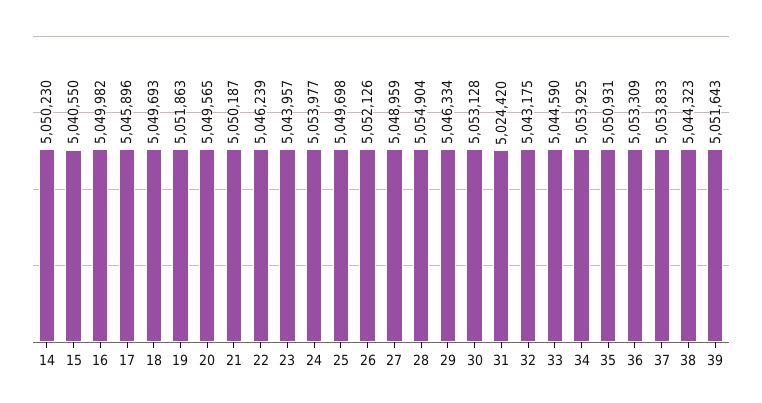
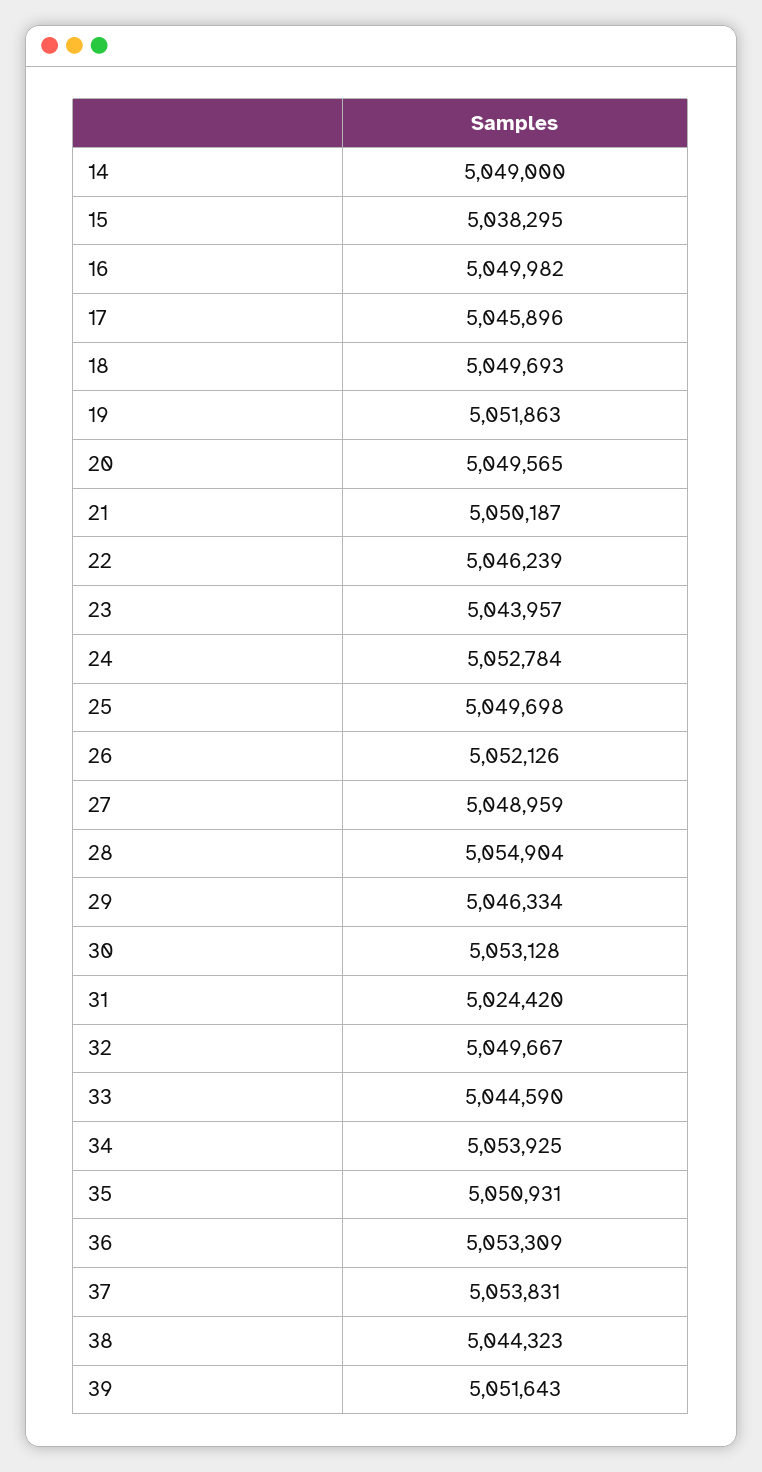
14: 5050230 -> 5049000
15: 5040550 -> 5038295
24: 5053977 -> 5052784
32: 5043175 -> 5049667
37: 5053833 -> 5053831

